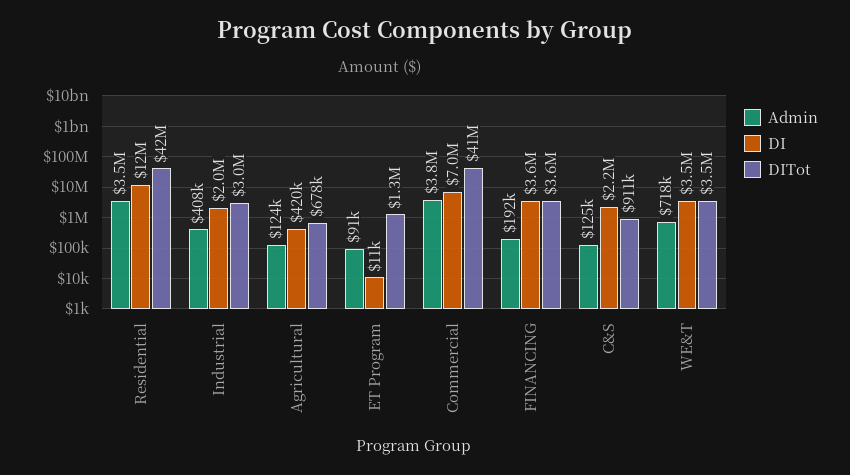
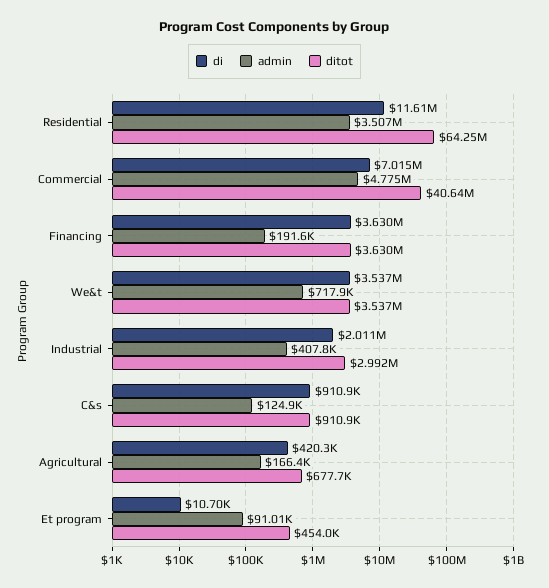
DITot, Residential: 42000000 -> 64250000
Admin, Agricultural: 124000 -> 166400
DITot, ET Program: 1300000 -> 454000
Admin, Commercial: 3800000 -> 4775000
DI, C&S: 2200000 -> 910900

